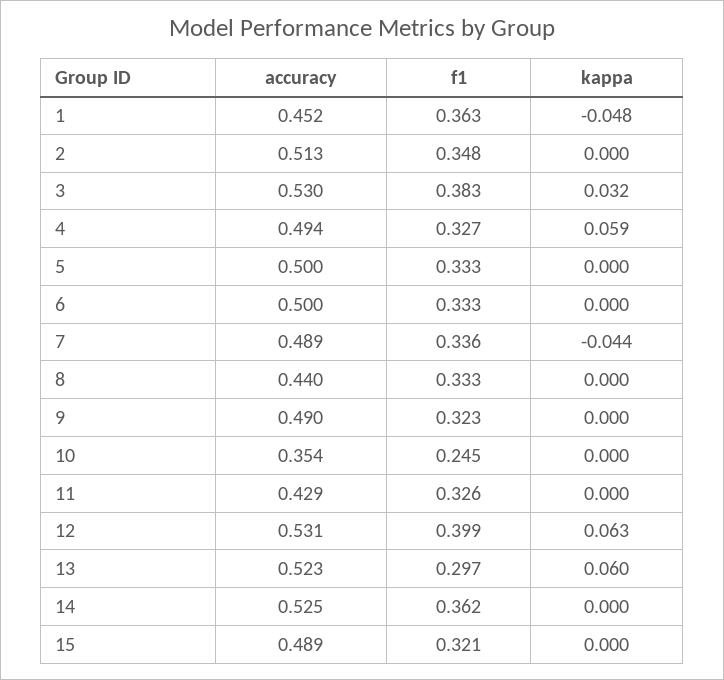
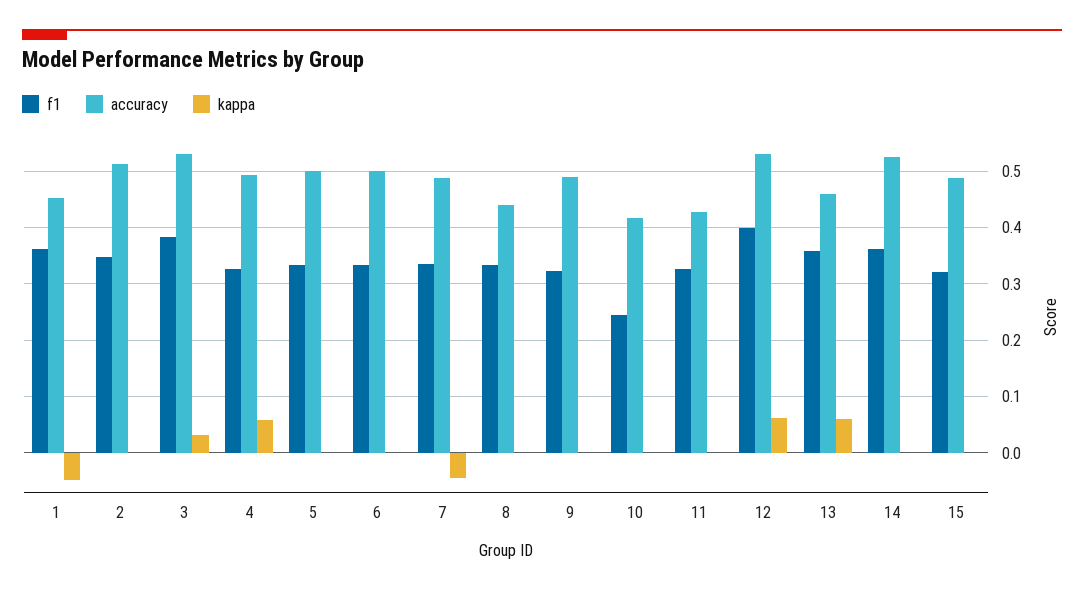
accuracy, 10: 0.354 -> 0.42
accuracy, 13: 0.523 -> 0.46
f1, 13: 0.297 -> 0.36

